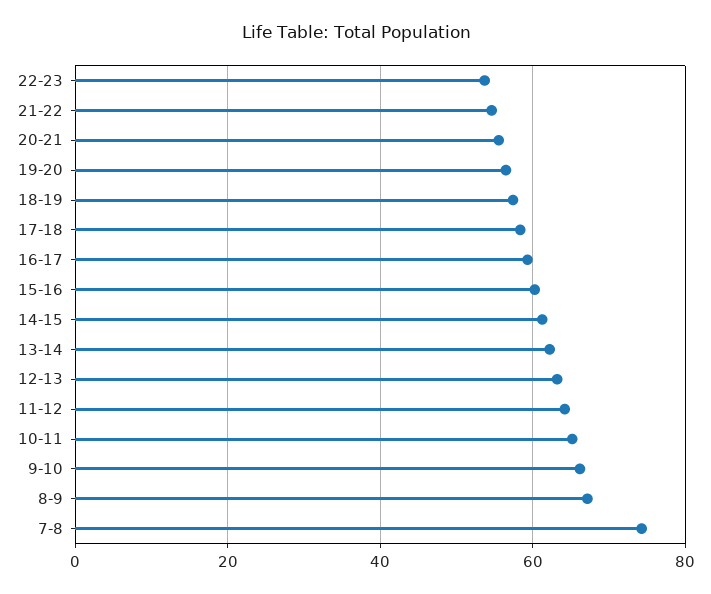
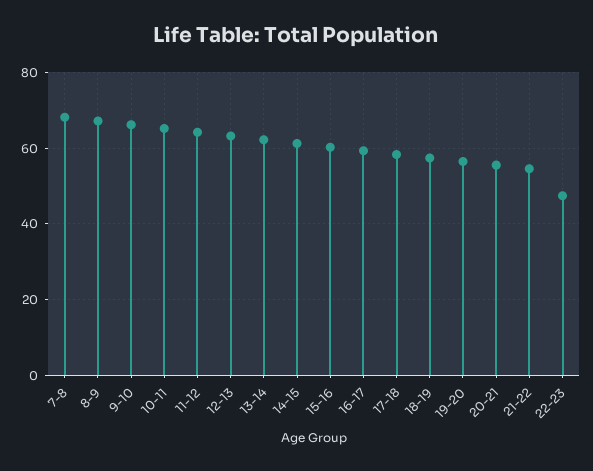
22-23: 54 -> 48
7-8: 74 -> 68

